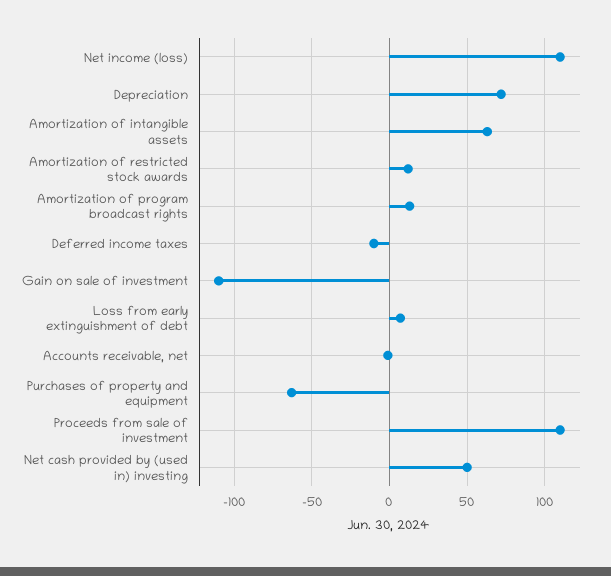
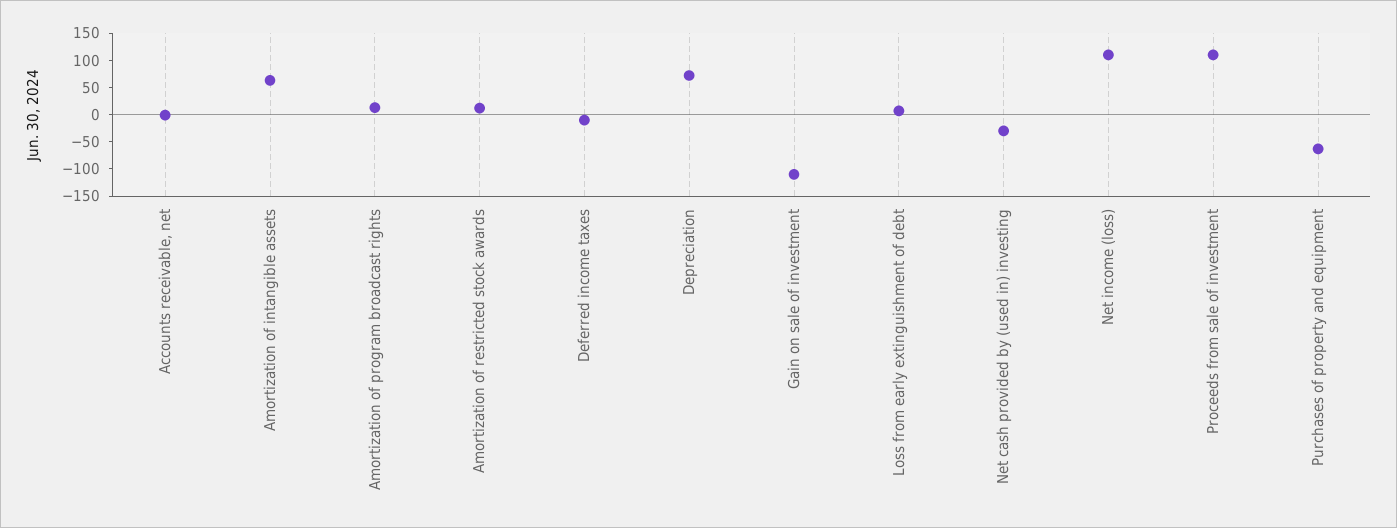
Net cash provided by (used in) investing: 50 -> -25

